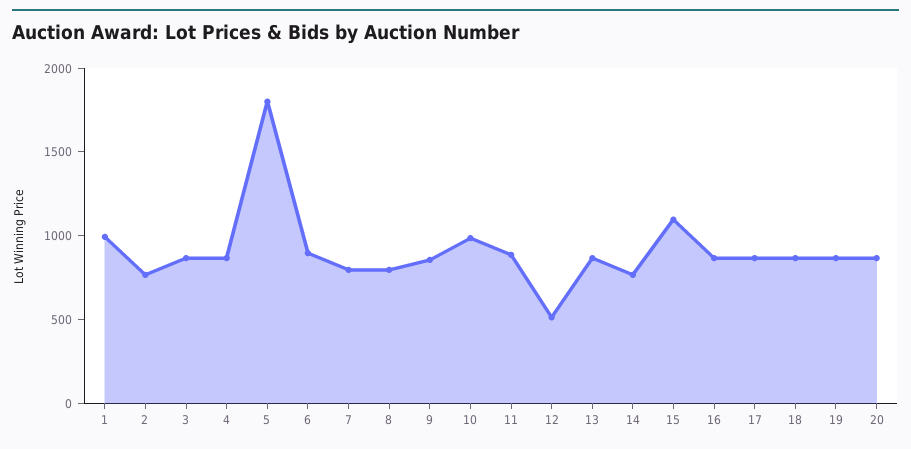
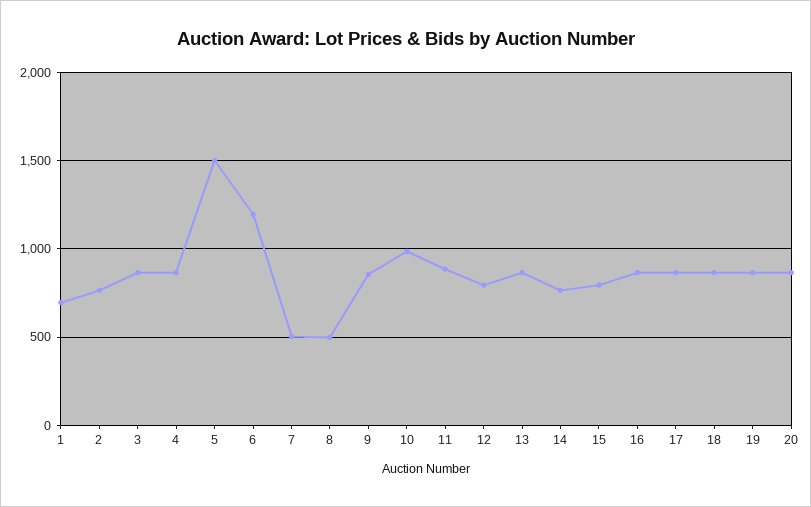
1: 1000 -> 700
5: 1800 -> 1500
6: 900 -> 1200
7: 800 -> 500
8: 800 -> 500
12: 500 -> 800
15: 1100 -> 800

